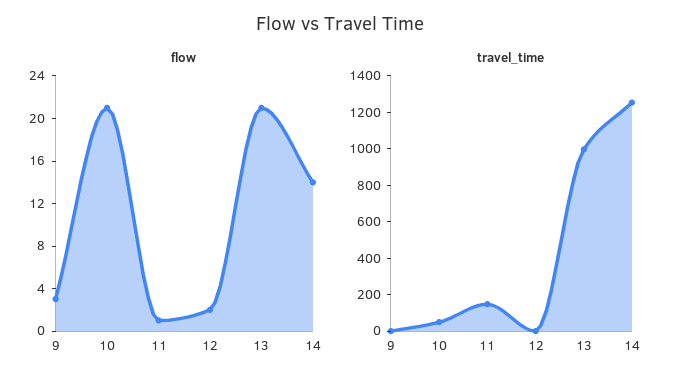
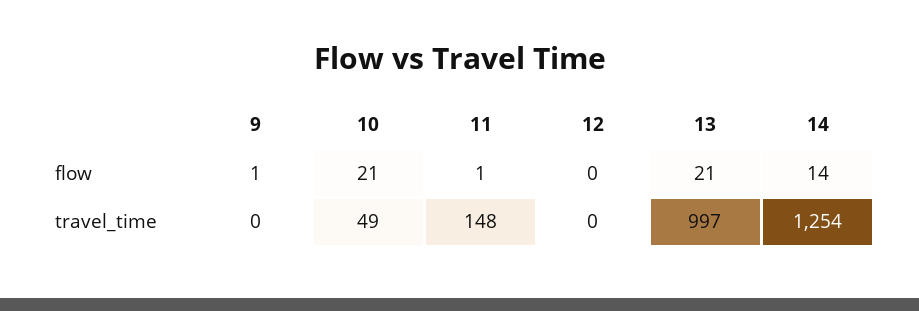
flow, 9: 3 -> 1
flow, 12: 2 -> 0

